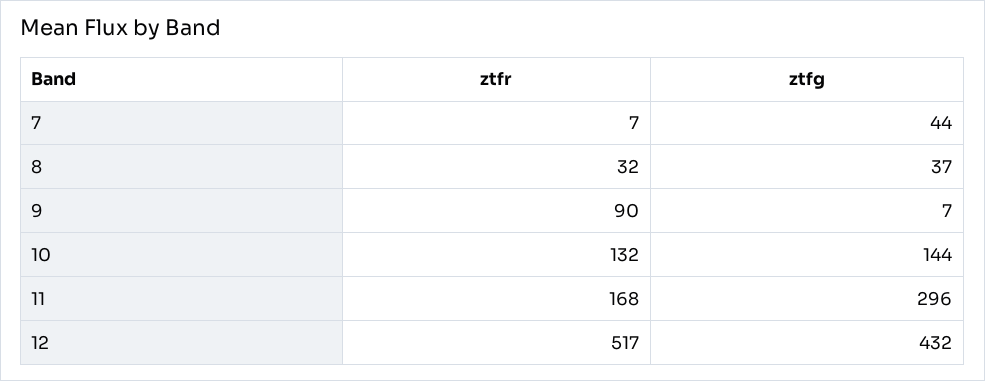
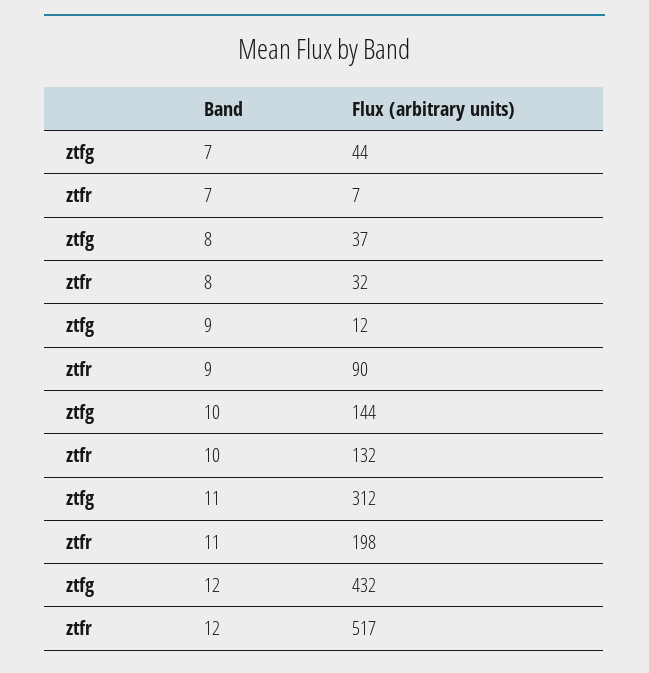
ztfg, 9: 7 -> 12
ztfr, 11: 168 -> 198
ztfg, 11: 296 -> 312

